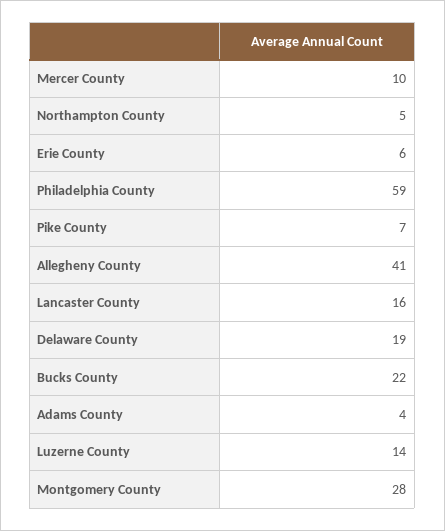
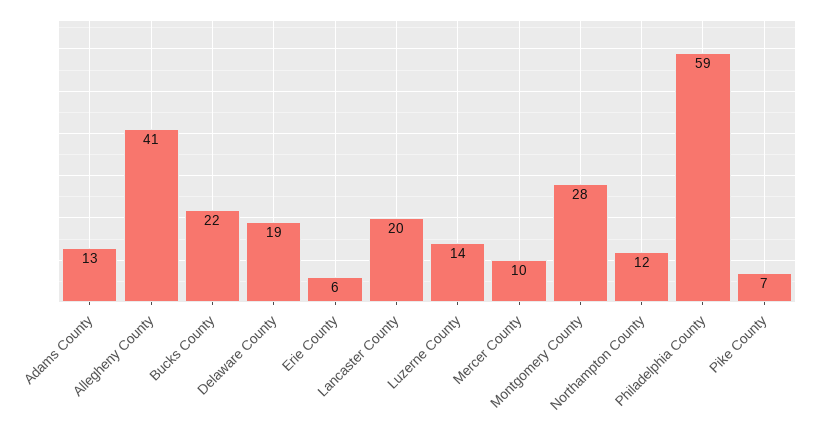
Northampton County: 5 -> 12
Lancaster County: 16 -> 20
Adams County: 4 -> 13

